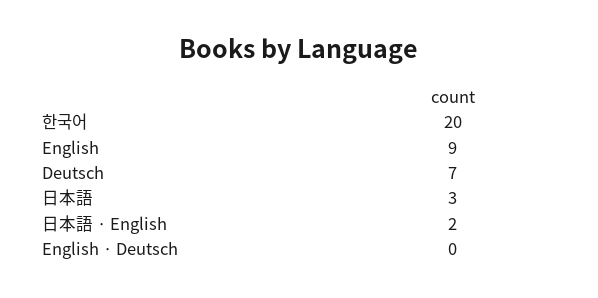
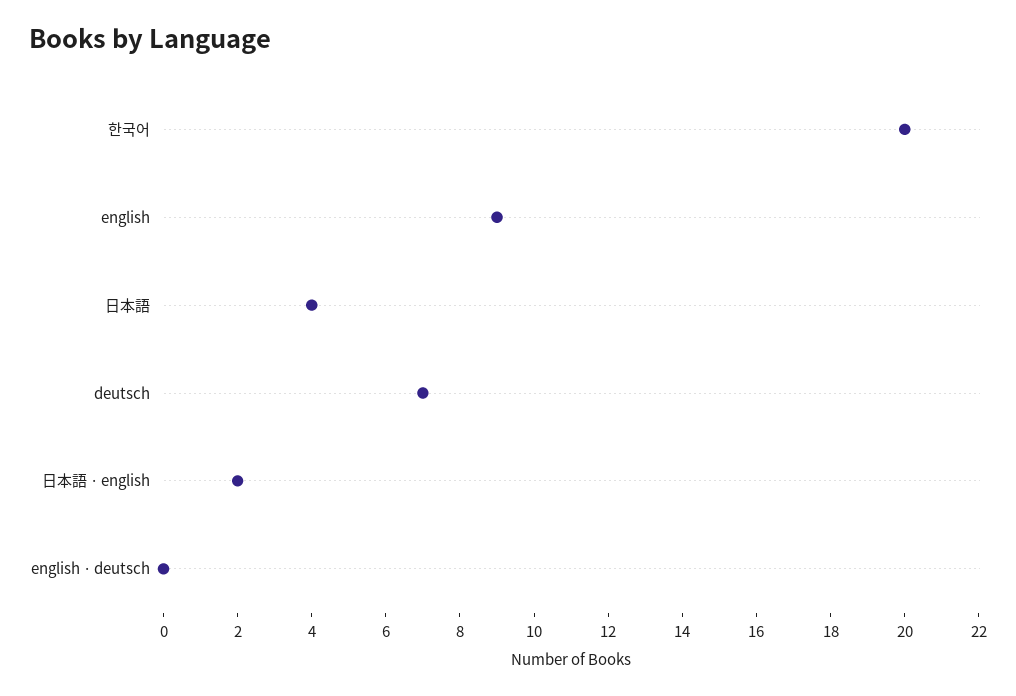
日本語: 3 -> 4

